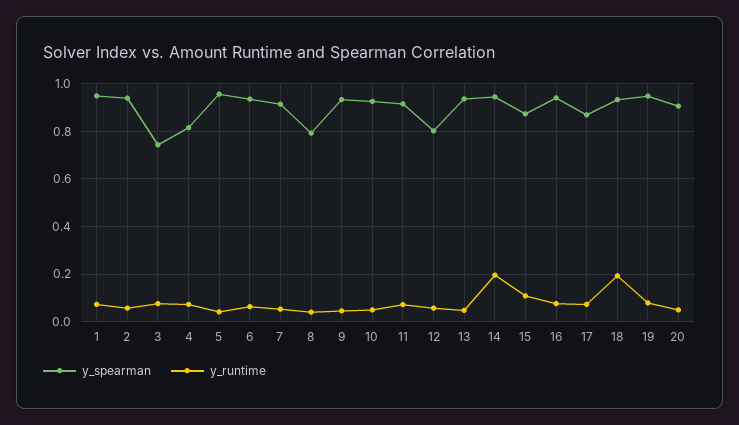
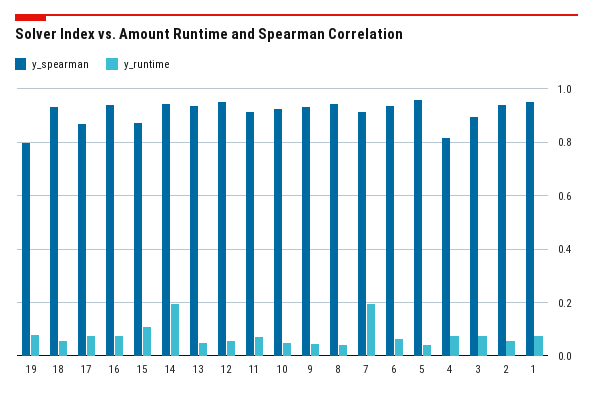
y_spearman, 3: 0.75 -> 0.9
y_runtime, 7: 0.05 -> 0.2
y_spearman, 8: 0.8 -> 0.95
y_spearman, 12: 0.8 -> 0.95
y_runtime, 18: 0.2 -> 0.05
y_spearman, 19: 0.95 -> 0.8
y_spearman, 20: 0.9 -> none
y_runtime, 20: 0.05 -> none

